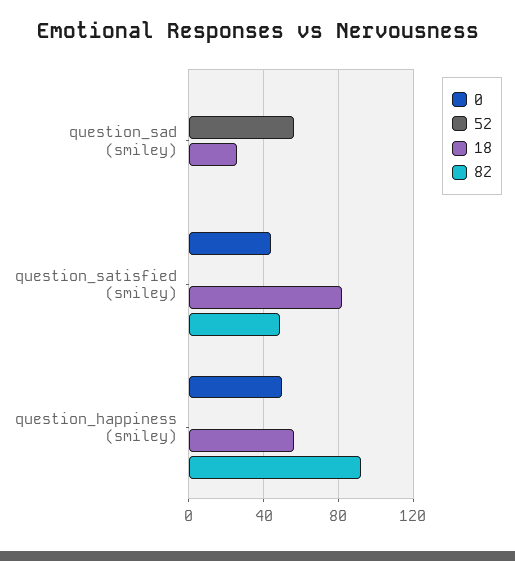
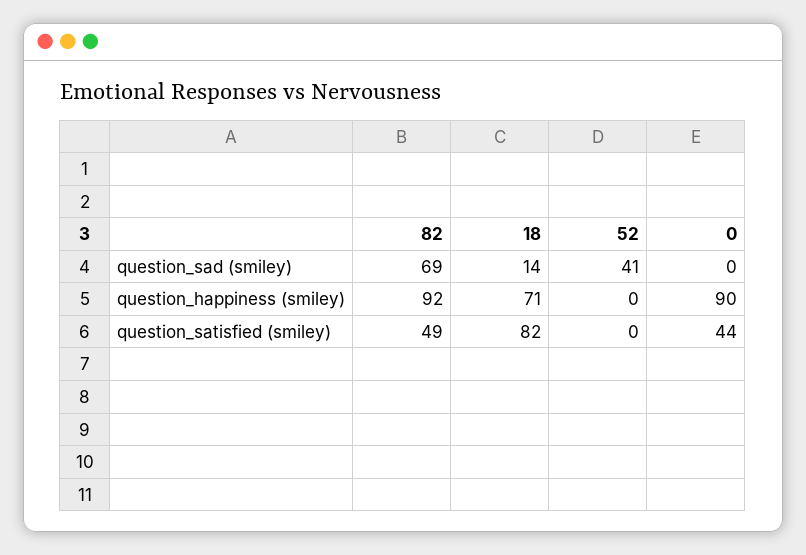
52, question_sad (smiley): 55 -> 41
18, question_sad (smiley): 25 -> 14
82, question_sad (smiley): 0 -> 69
0, question_happiness (smiley): 50 -> 90
18, question_happiness (smiley): 55 -> 71

